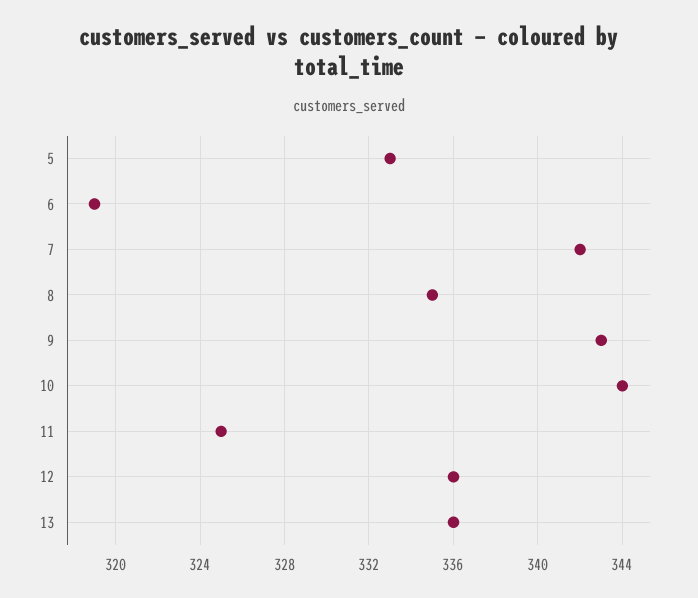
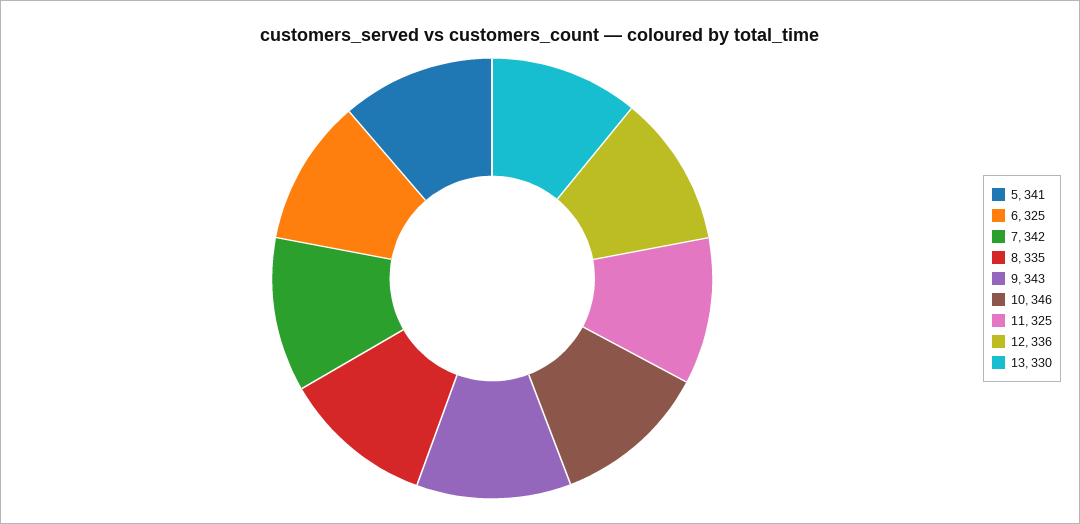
5: 333 -> 341
6: 319 -> 325
10: 344 -> 346
13: 336 -> 330

